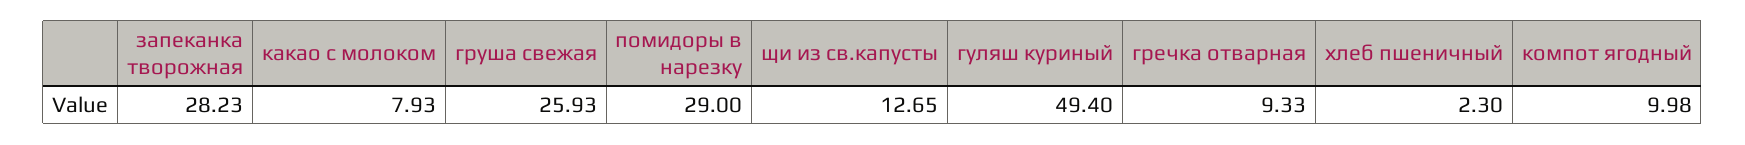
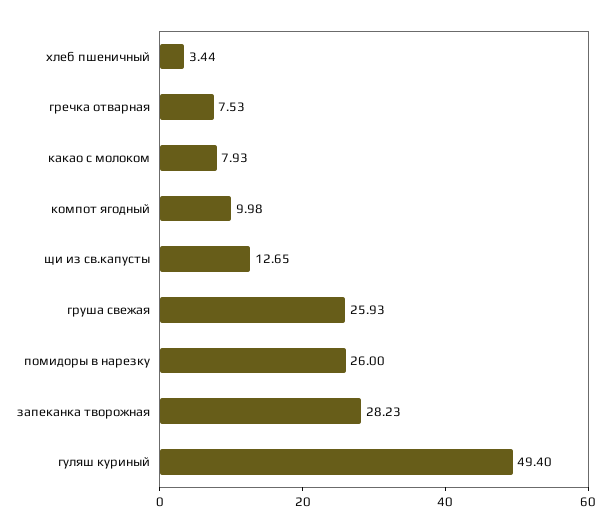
помидоры в нарезку: 29 -> 26
гречка отварная: 9.33 -> 7.53
хлеб пшеничный: 2.3 -> 3.44

